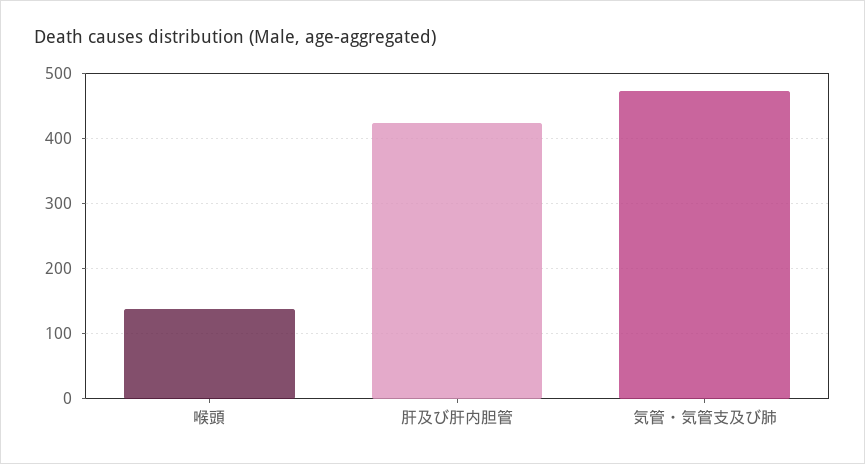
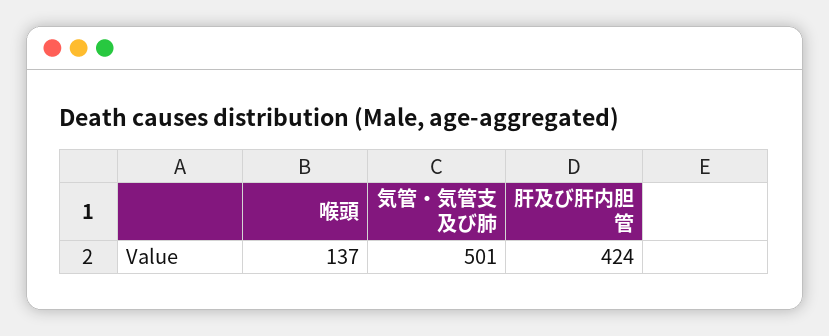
気管・気管支及び肺: 470 -> 501

